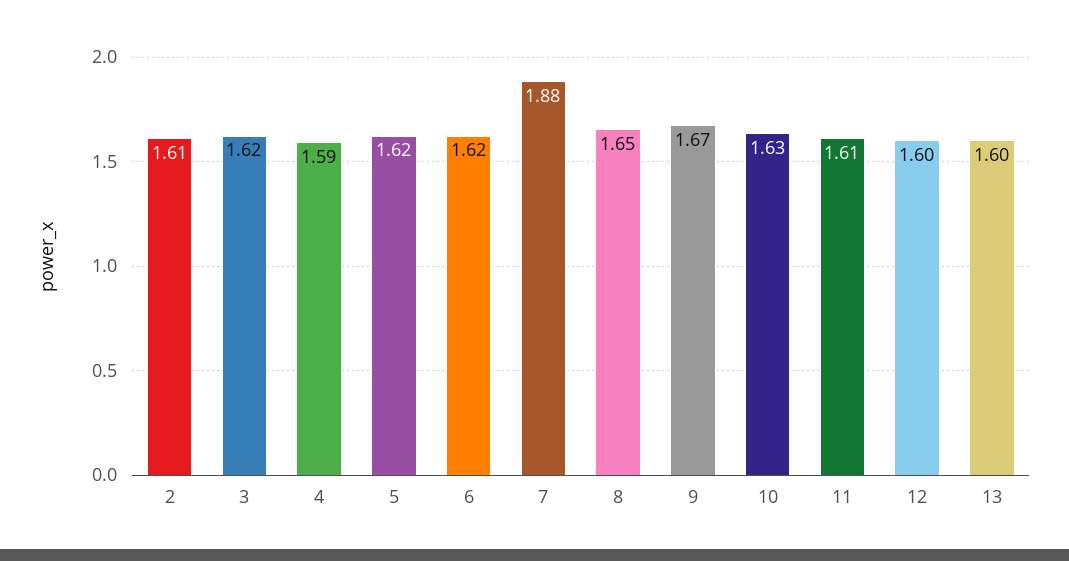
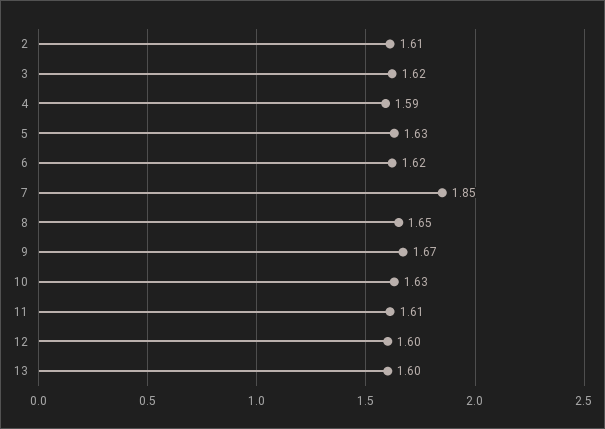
5: 1.62 -> 1.63
7: 1.88 -> 1.85

